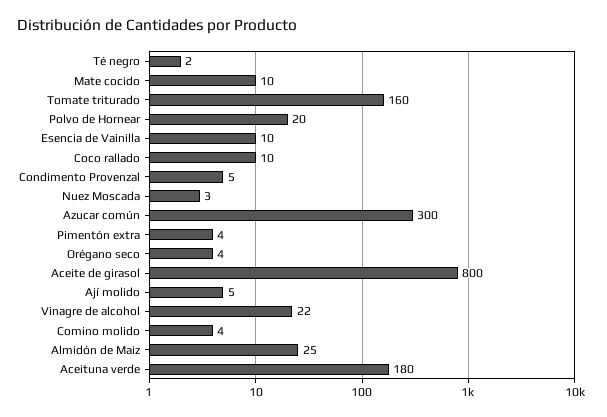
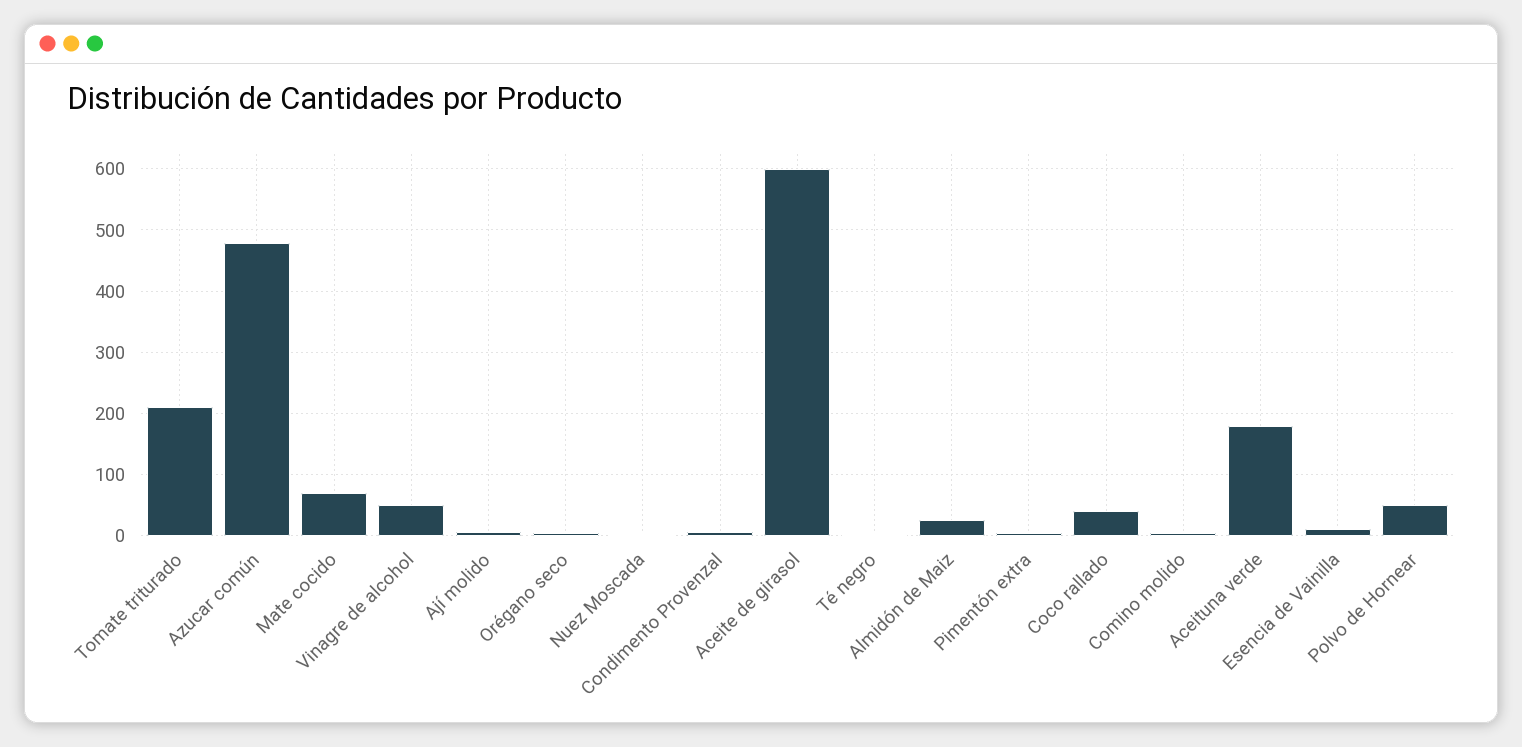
Mate cocido: 10 -> 70
Tomate triturado: 160 -> 210
Polvo de Hornear: 20 -> 50
Coco rallado: 10 -> 40
Azucar común: 300 -> 480
Aceite de girasol: 800 -> 600
Vinagre de alcohol: 22 -> 50

